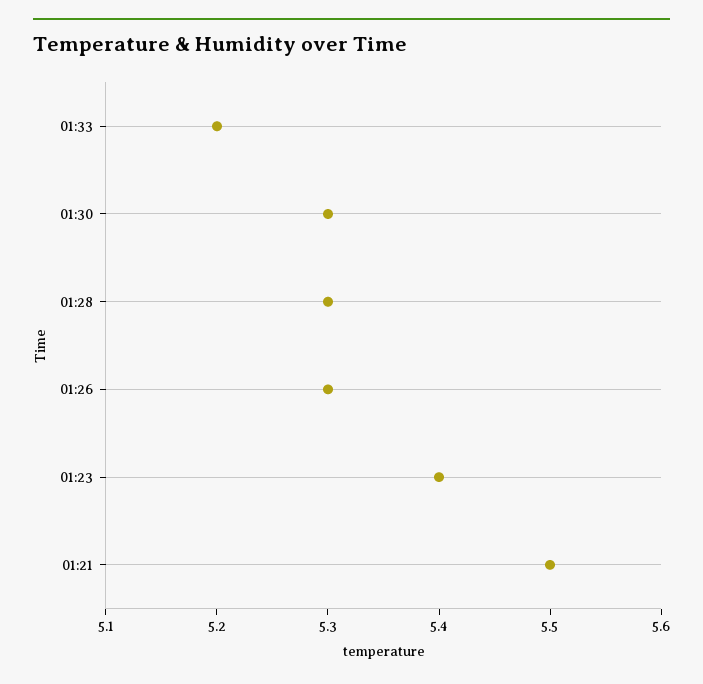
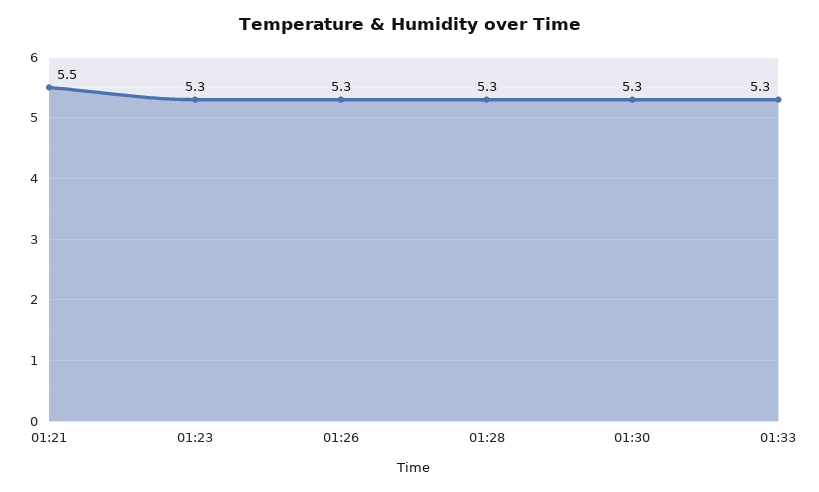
01:33: 5.2 -> 5.3
01:23: 5.4 -> 5.3

